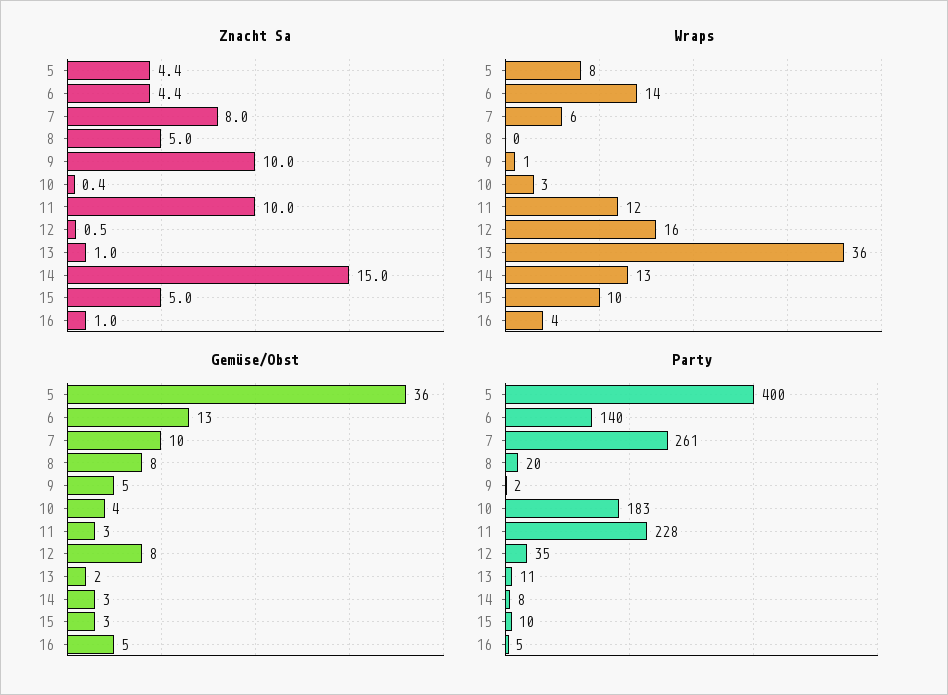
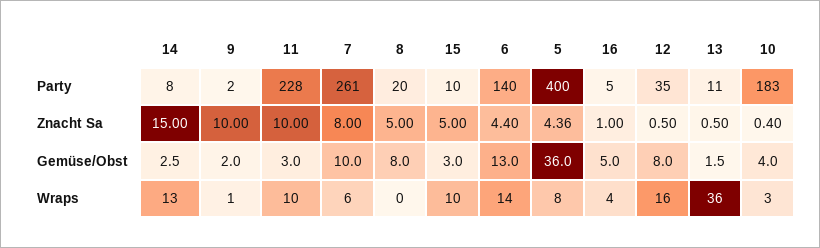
Znacht Sa, 13: 1 -> 0.5
Wraps, 11: 12 -> 10
Gemüse/Obst, 9: 5 -> 2

